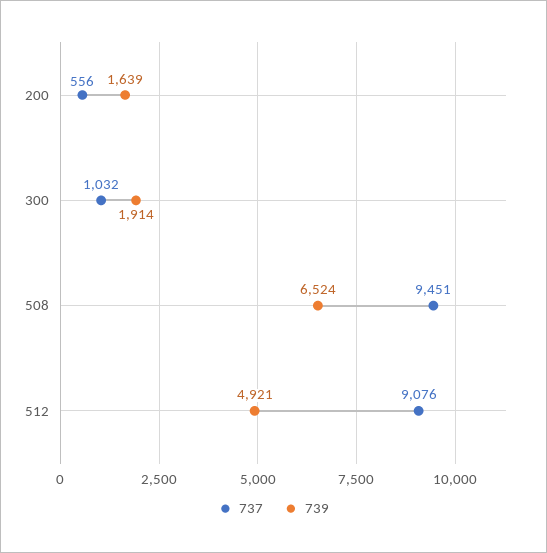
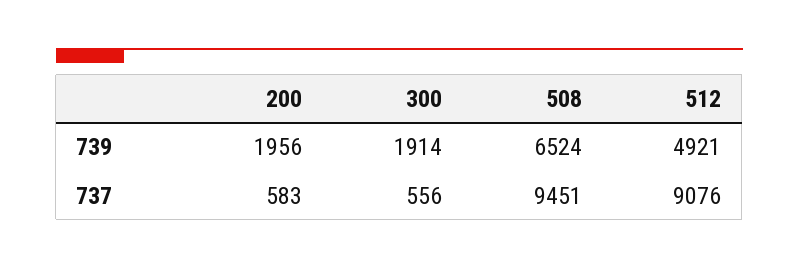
737, 200: 556 -> 583
739, 200: 1639 -> 1956
737, 300: 1032 -> 556

